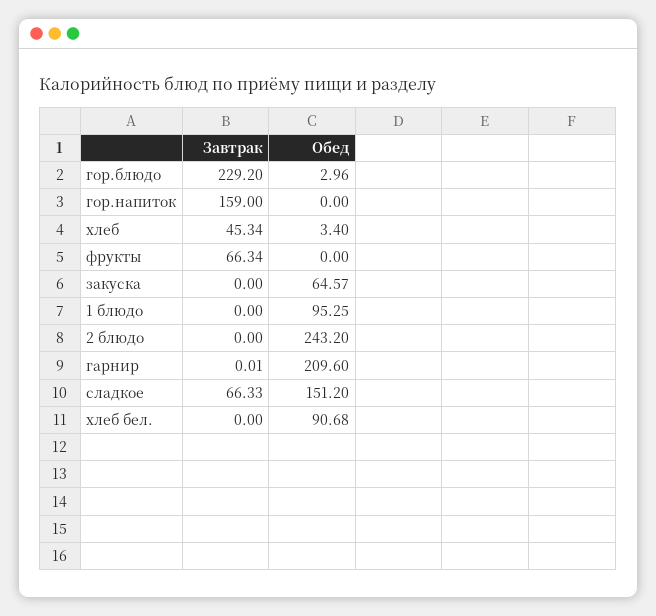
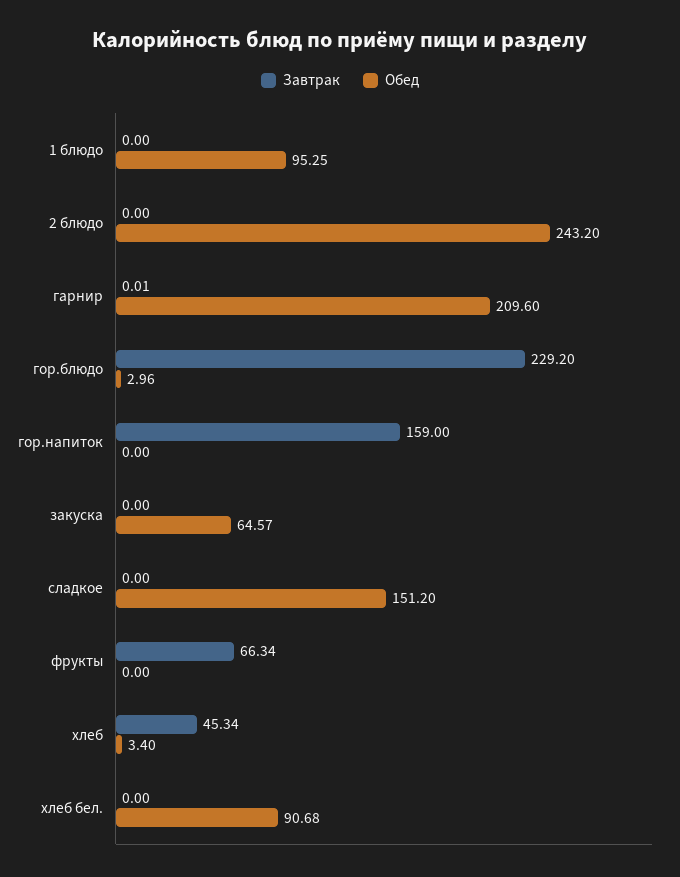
Завтрак, сладкое: 66.33 -> 0

